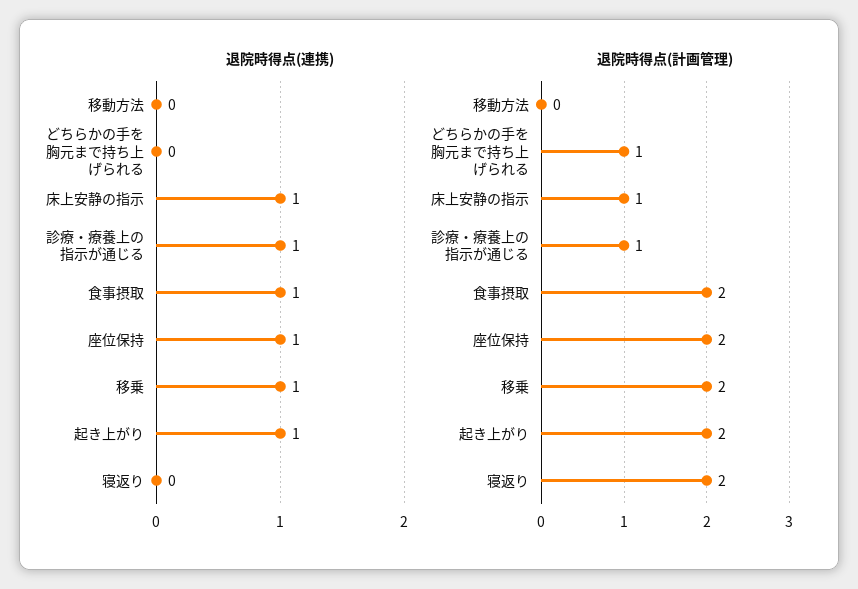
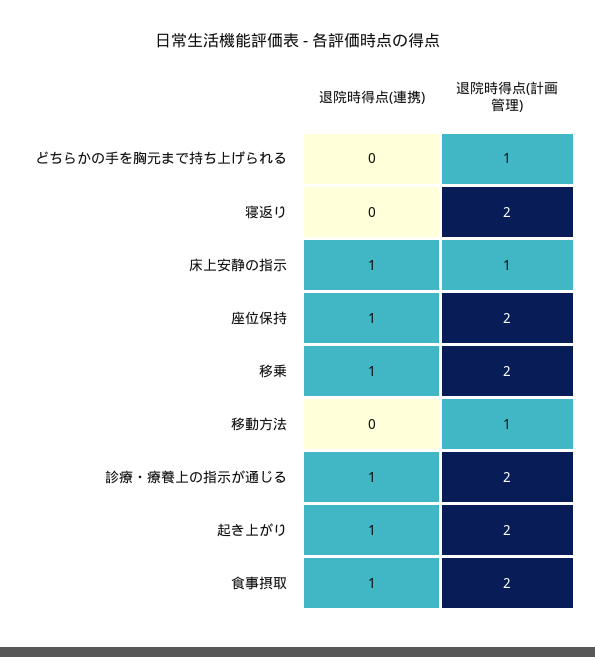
退院時得点(計画管理), 移動方法: 0 -> 1
退院時得点(計画管理), 診療・療養上の指示が通じる: 1 -> 2

